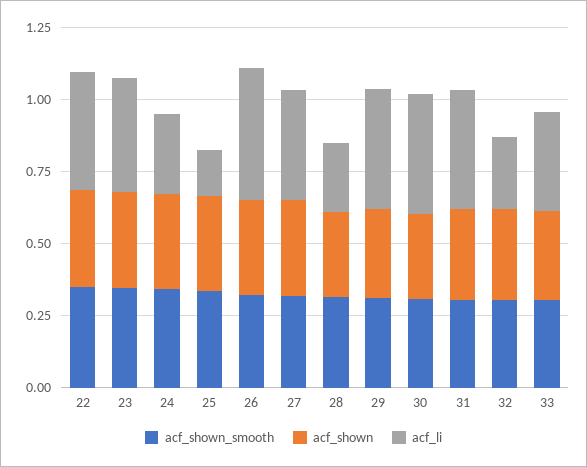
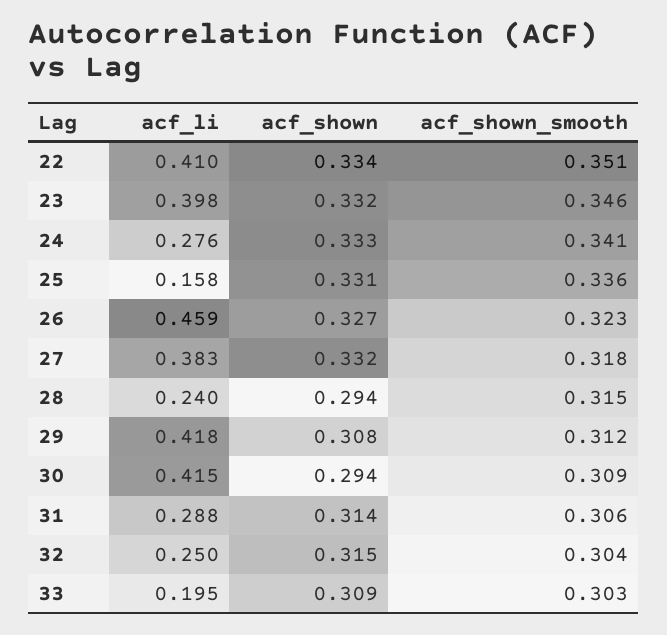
acf_li, 31: 0.4 -> 0.288
acf_li, 33: 0.35 -> 0.195

